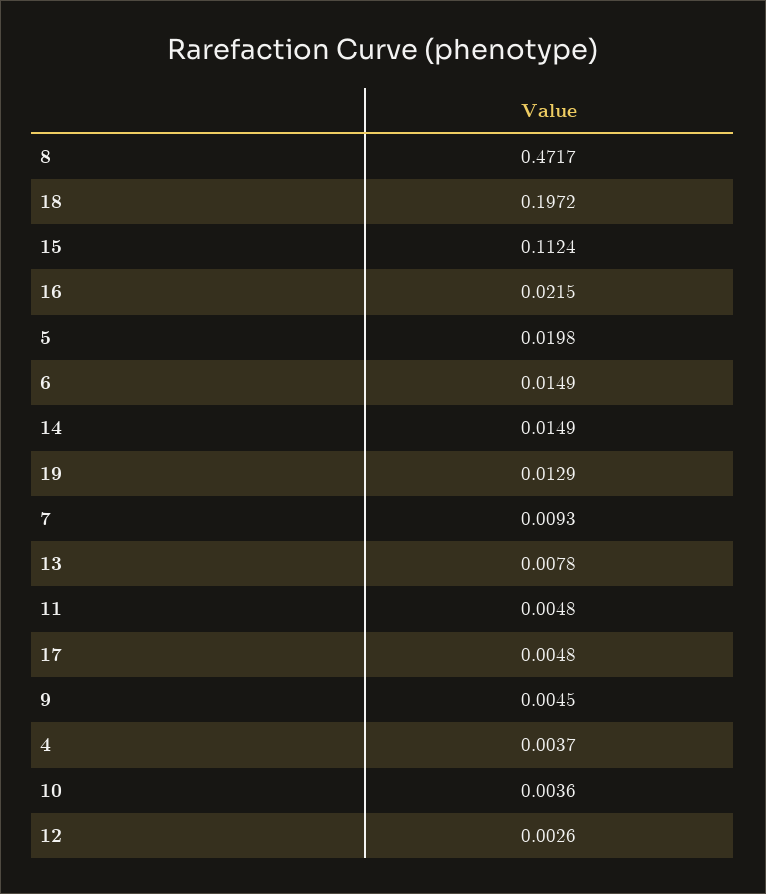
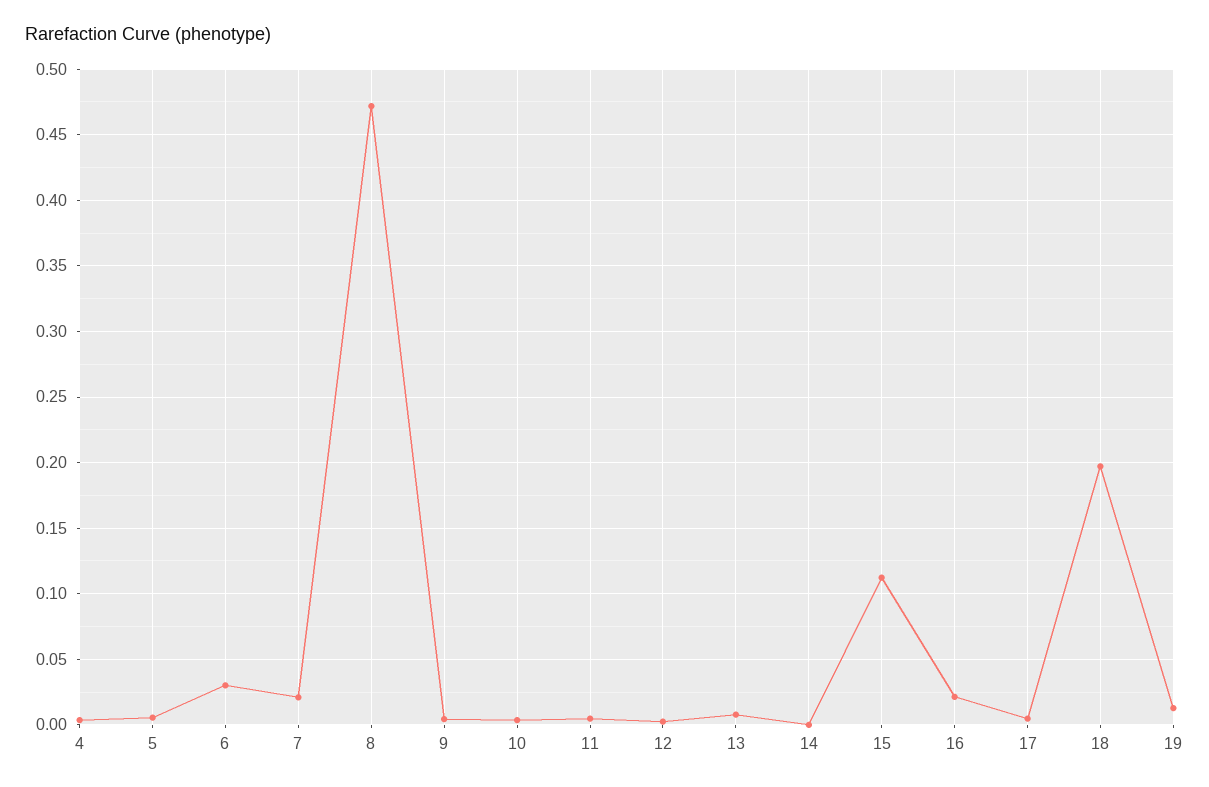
5: 0.0198 -> 0.005
6: 0.0149 -> 0.03
14: 0.0149 -> 0
7: 0.0093 -> 0.02

